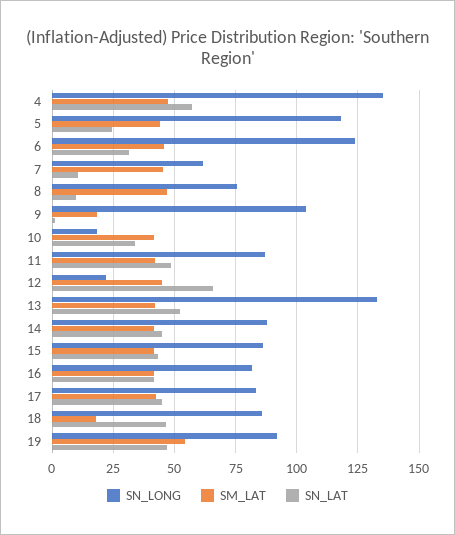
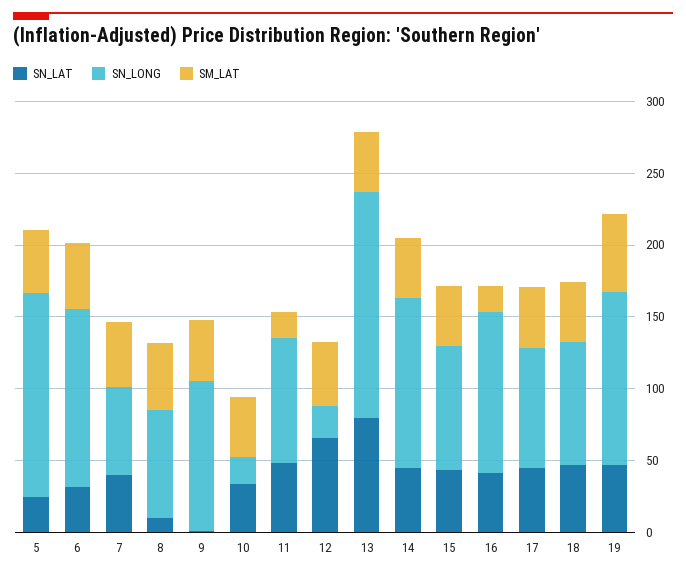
SN_LONG, 4: 135 -> none
SM_LAT, 4: 47.5 -> none
SN_LAT, 4: 57.5 -> none
SN_LONG, 5: 117.5 -> 140
SN_LAT, 7: 10 -> 40
SM_LAT, 9: 17.5 -> 40
SM_LAT, 11: 42.5 -> 20
SN_LONG, 13: 132.5 -> 160
SN_LAT, 13: 52.5 -> 80
SN_LONG, 14: 87.5 -> 120
SN_LONG, 16: 82.5 -> 110
SM_LAT, 16: 42.5 -> 20
SM_LAT, 18: 17.5 -> 40
SN_LONG, 19: 92.5 -> 120

